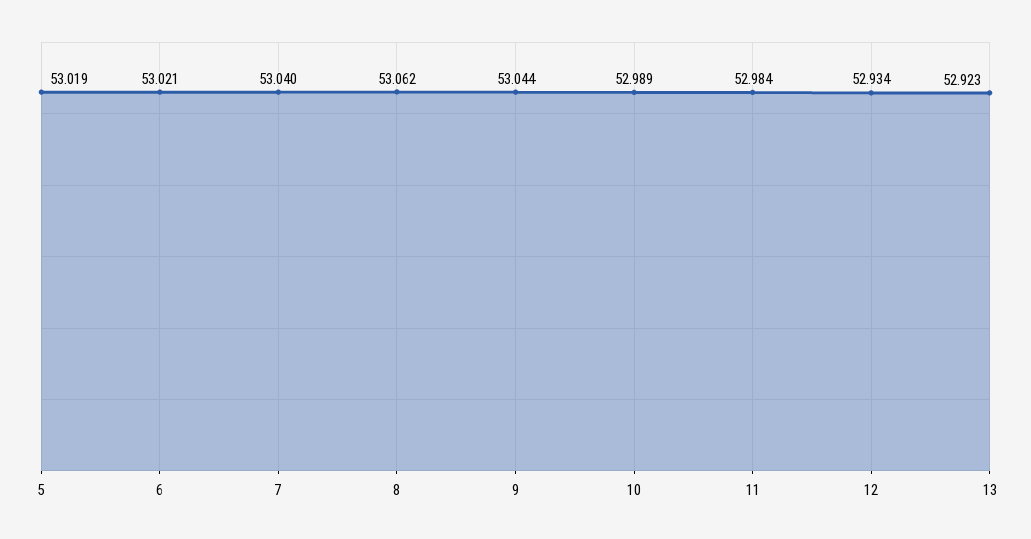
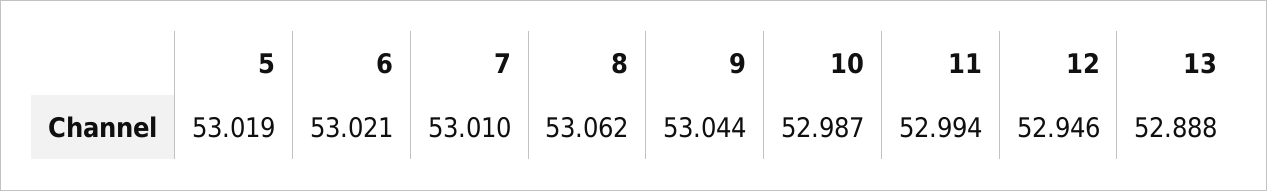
7: 53.04 -> 53.01
10: 52.989 -> 52.987
11: 52.984 -> 52.994
12: 52.934 -> 52.946
13: 52.923 -> 52.888

